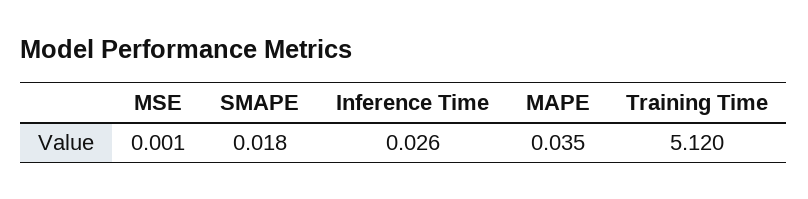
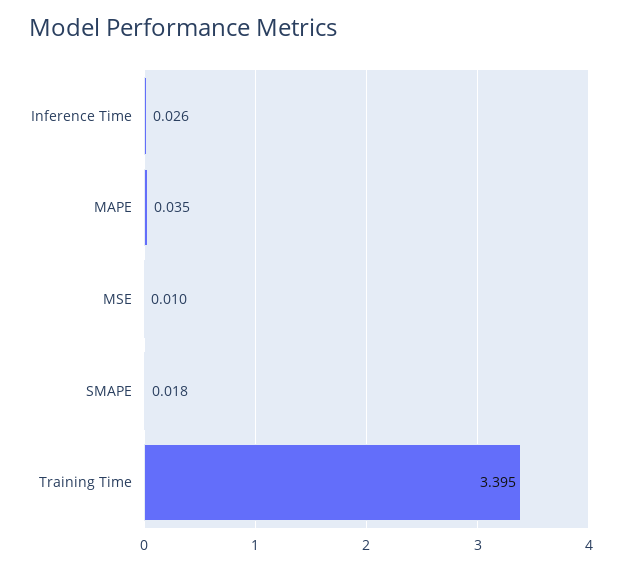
MSE: 0.001 -> 0.01
Training Time: 5.12 -> 3.395

